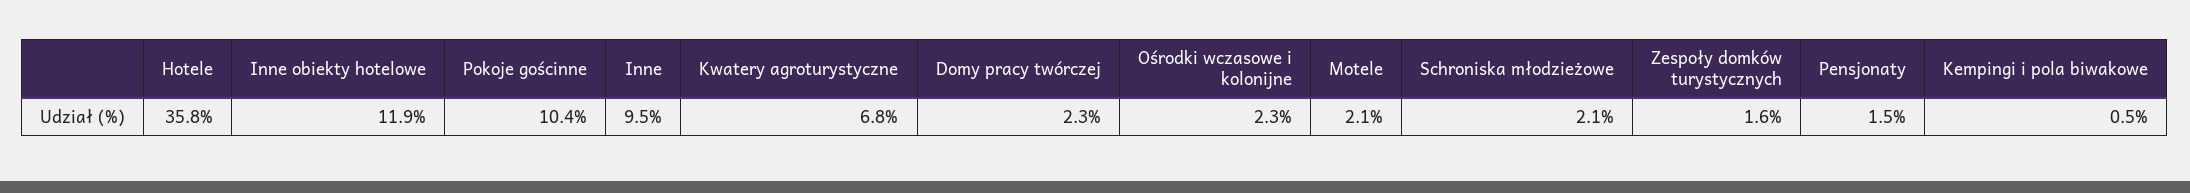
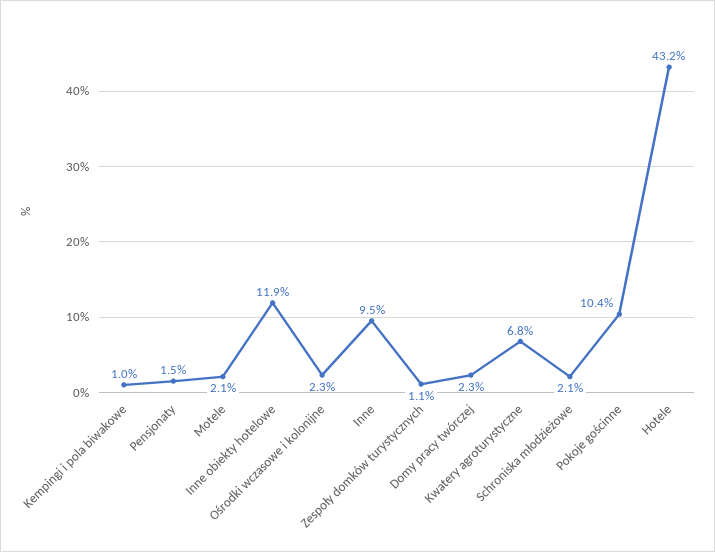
Hotele: 35.8 -> 43.2
Zespoły domków turystycznych: 1.6 -> 1.1
Kempingi i pola biwakowe: 0.5 -> 1

